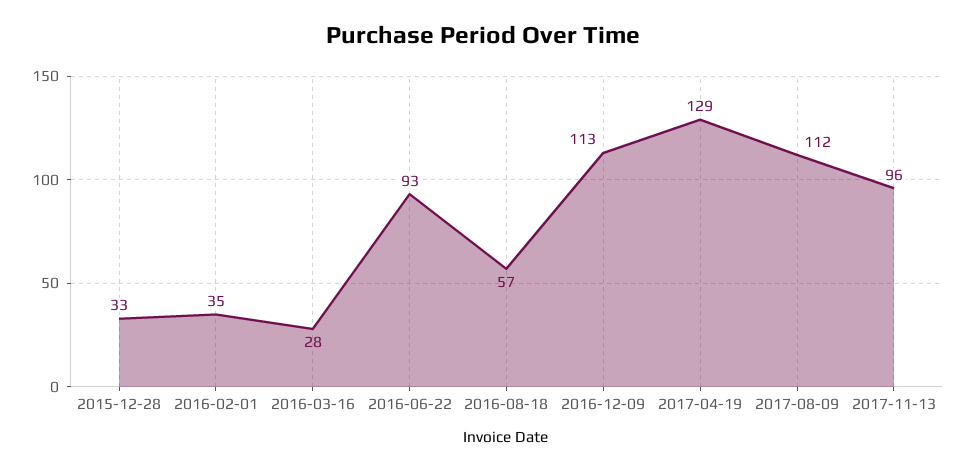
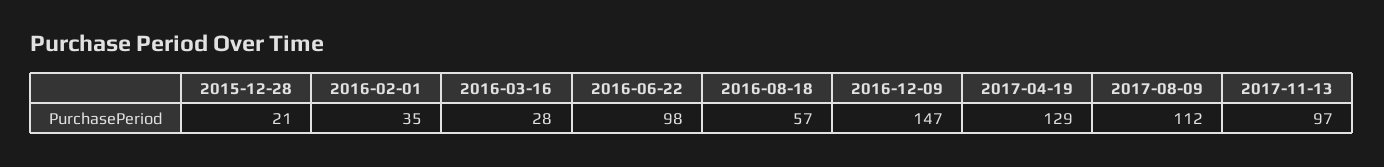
2015-12-28: 33 -> 21
2016-06-22: 93 -> 98
2016-12-09: 113 -> 147
2017-11-13: 96 -> 97

